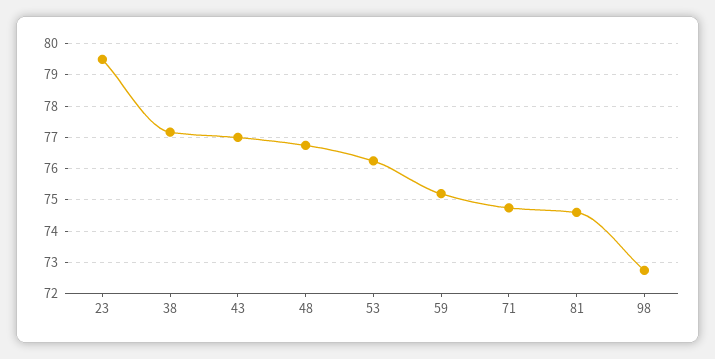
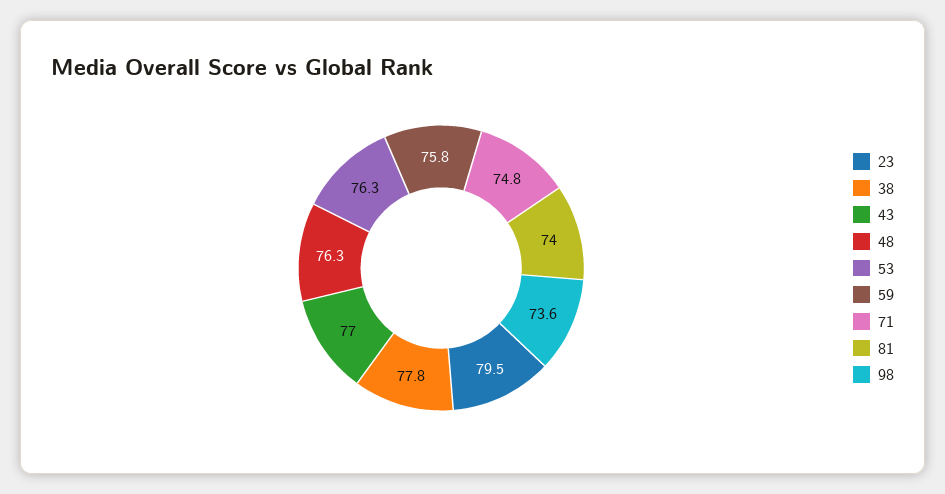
38: 77.2 -> 77.8
48: 76.8 -> 76.3
59: 75.2 -> 75.8
81: 74.6 -> 74
98: 72.8 -> 73.6

